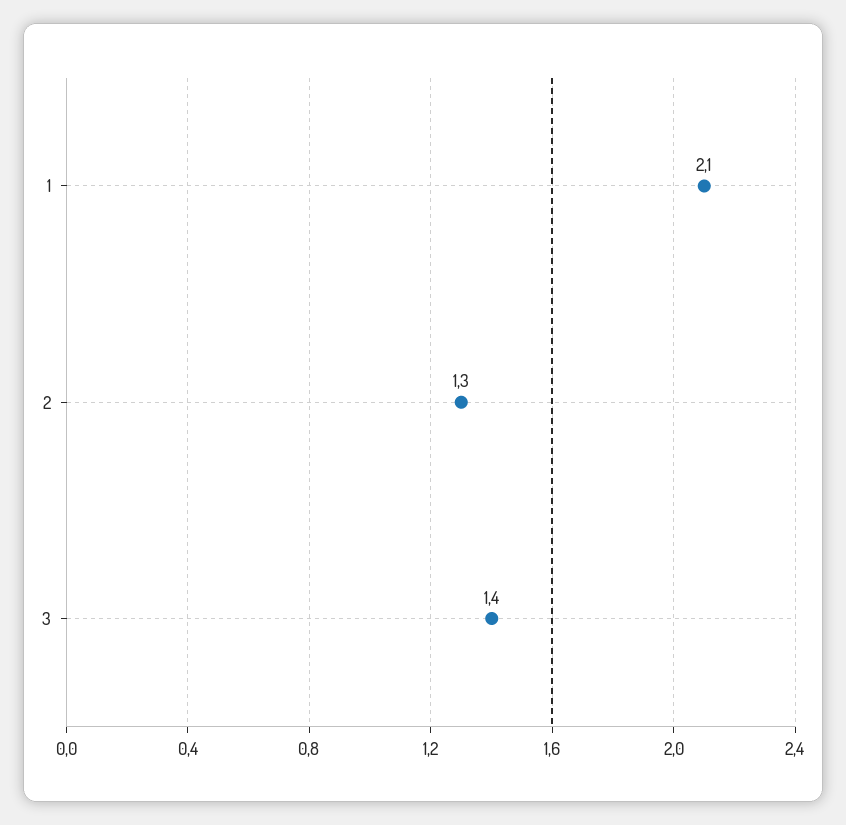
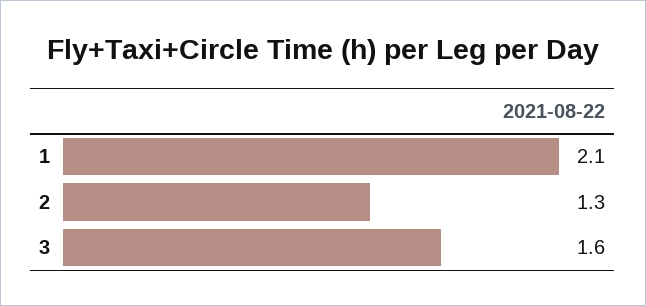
3: 1.4 -> 1.6

